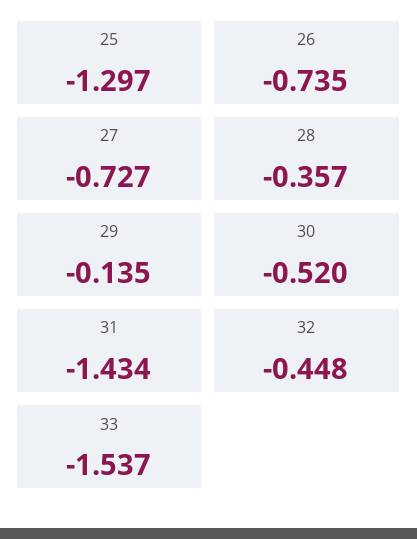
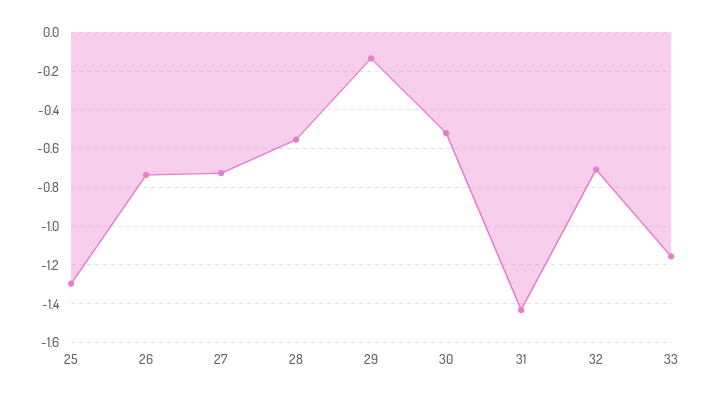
28: -0.357 -> -0.55
32: -0.448 -> -0.7
33: -1.537 -> -1.15

